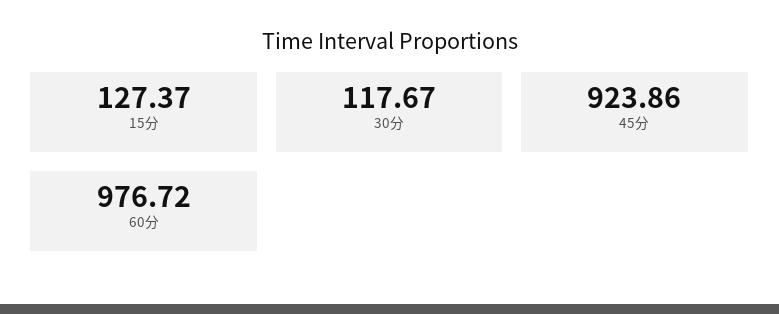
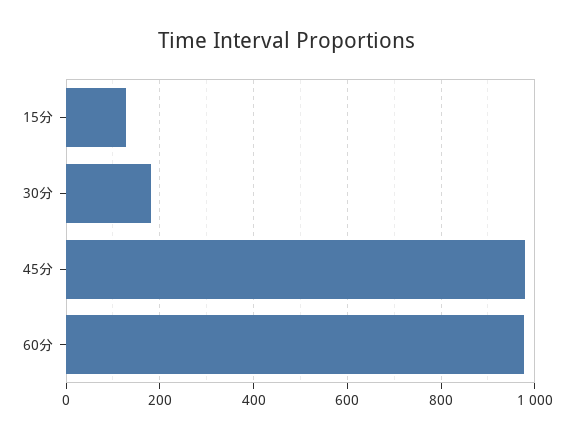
30分: 117.67 -> 180
45分: 923.86 -> 980

